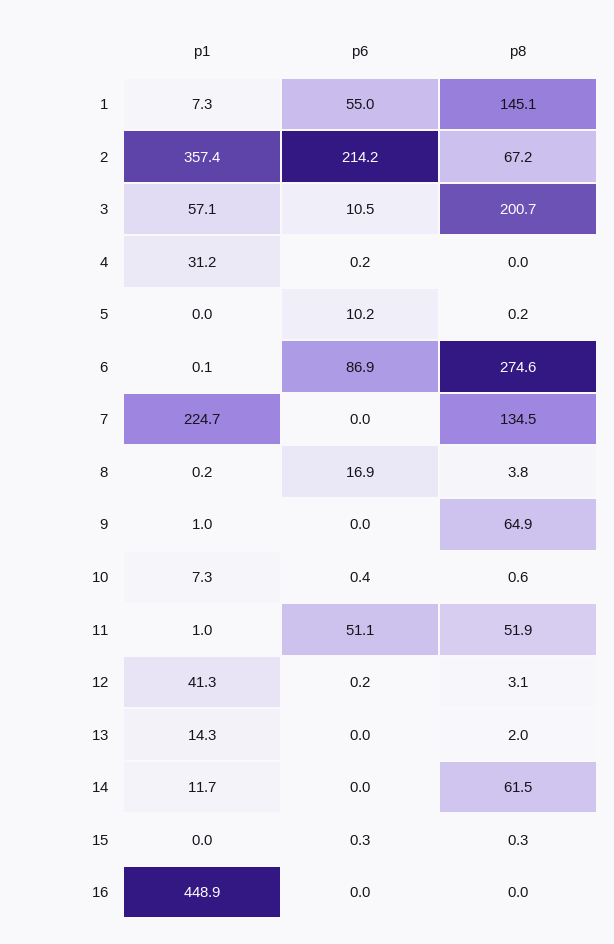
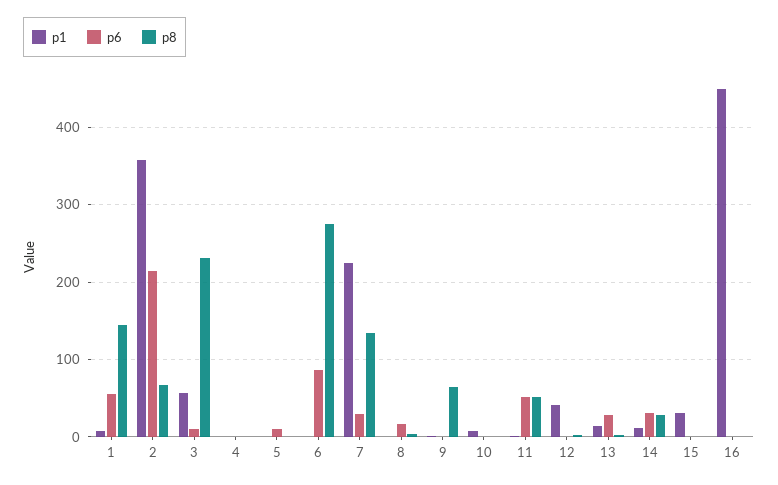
p8, 3: 200.7 -> 230
p1, 4: 31.2 -> 0
p6, 7: 0 -> 30
p6, 13: 0 -> 30
p6, 14: 0 -> 30
p8, 14: 61.5 -> 30
p1, 15: 0 -> 30

